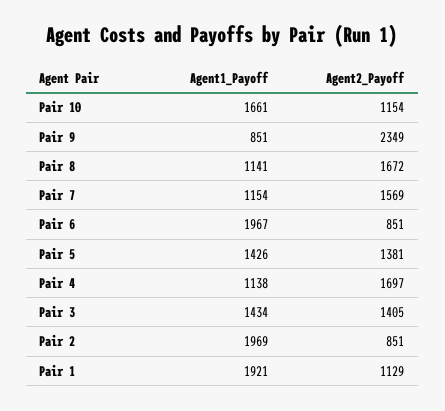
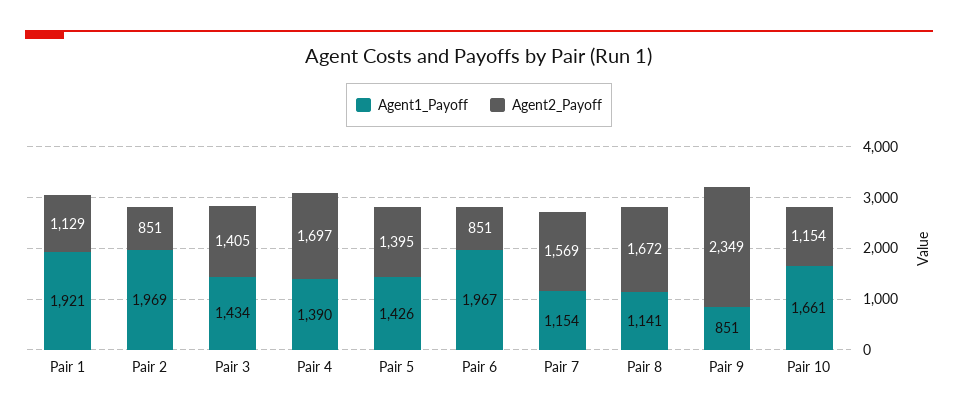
Agent2_Payoff, Pair 5: 1381 -> 1395
Agent1_Payoff, Pair 4: 1138 -> 1390

